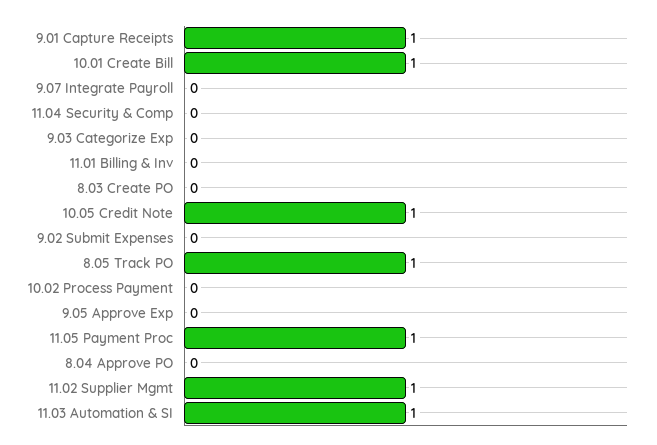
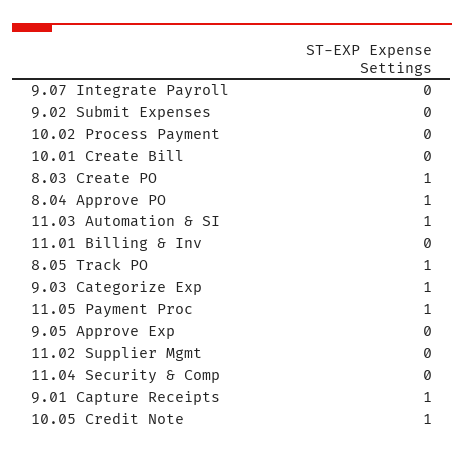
10.01 Create Bill: 1 -> 0
9.03 Categorize Exp: 0 -> 1
8.03 Create PO: 0 -> 1
8.04 Approve PO: 0 -> 1
11.02 Supplier Mgmt: 1 -> 0

